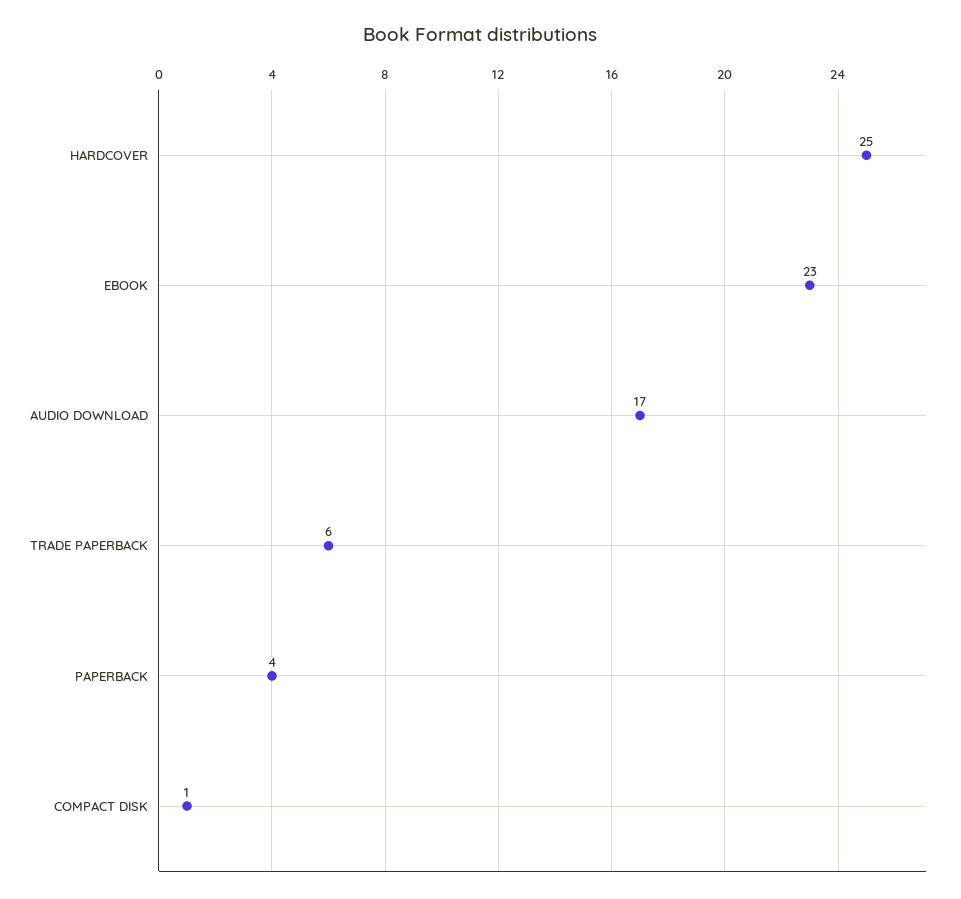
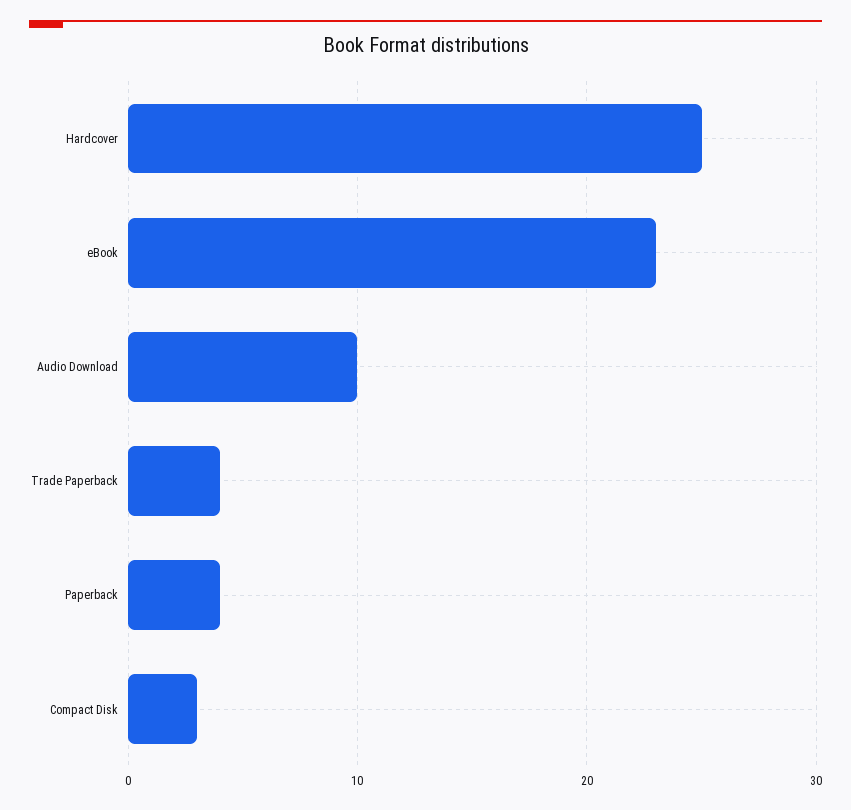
AUDIO DOWNLOAD: 17 -> 10
TRADE PAPERBACK: 6 -> 4
COMPACT DISK: 1 -> 3

